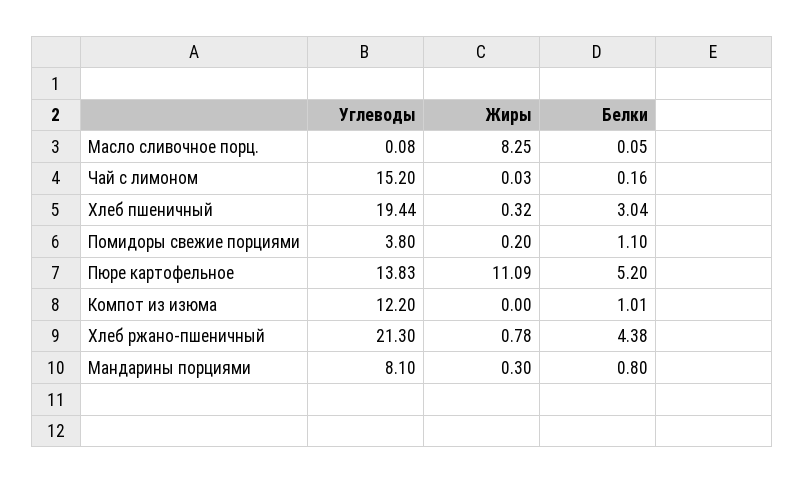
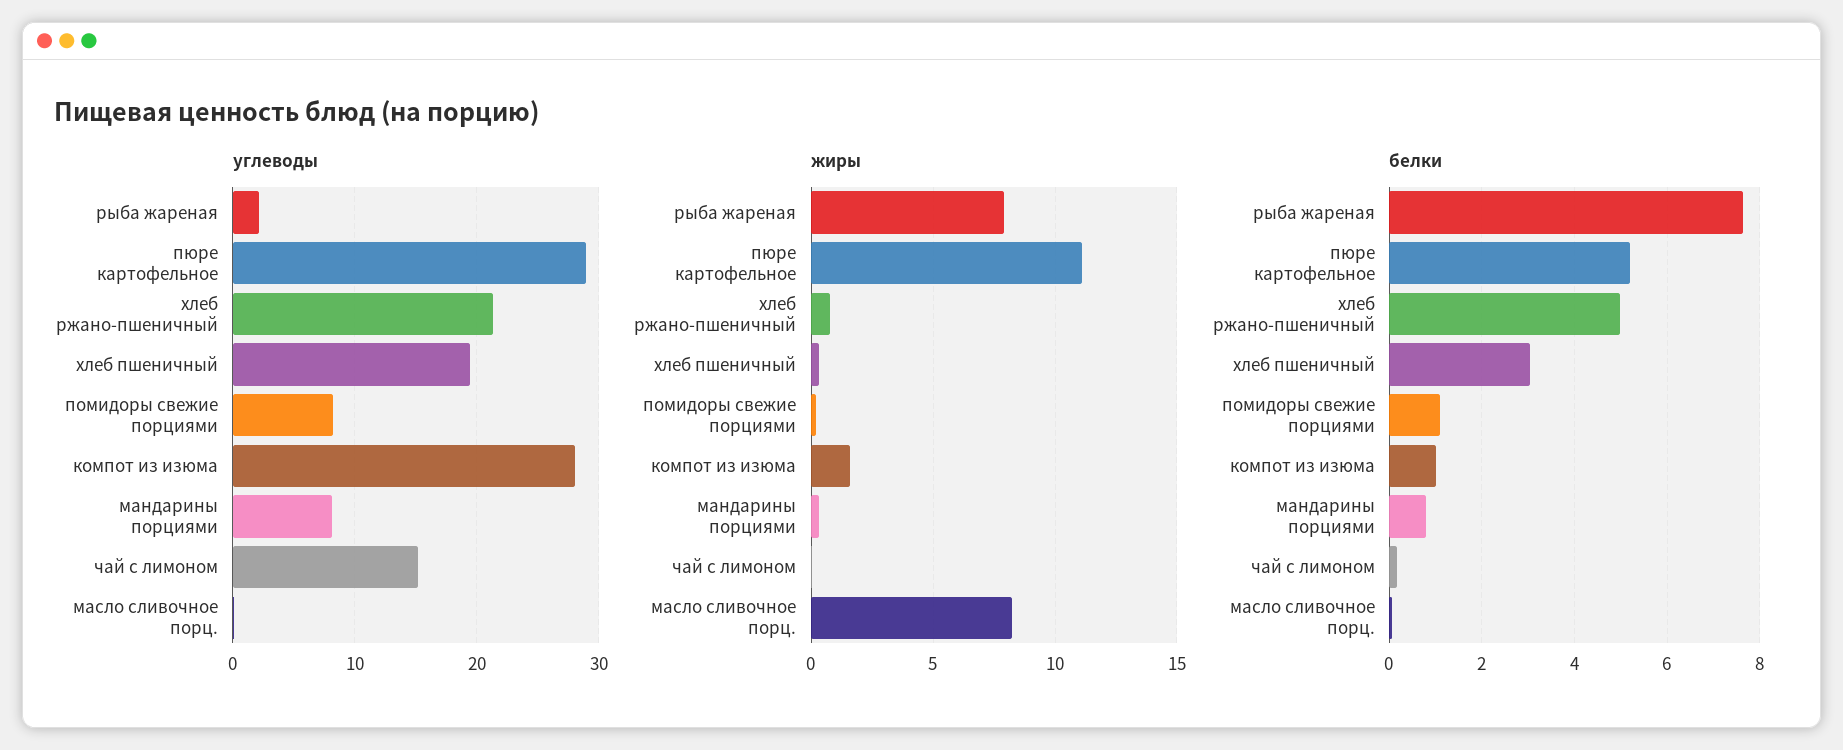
Углеводы, Помидоры свежие порциями: 3.8 -> 8
Углеводы, Пюре картофельное: 13.83 -> 29
Углеводы, Компот из изюма: 12.2 -> 28
Жиры, Компот из изюма: 0 -> 1.5
Белки, Хлеб ржано-пшеничный: 4.38 -> 5
Углеводы, рыба жареная: none -> 2
Жиры, рыба жареная: none -> 8
Белки, рыба жареная: none -> 7.6

